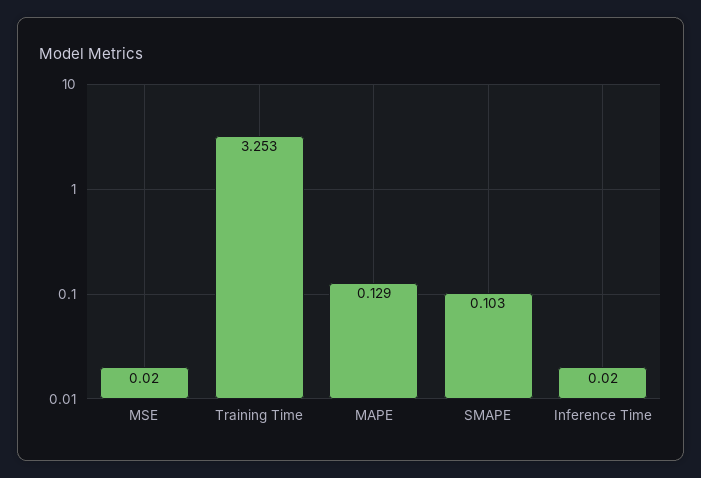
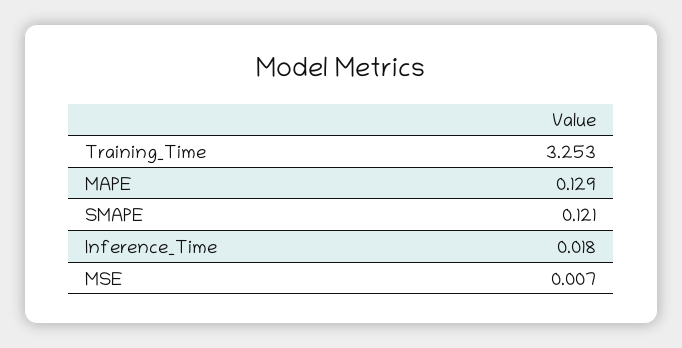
MSE: 0.02 -> 0.007
SMAPE: 0.103 -> 0.121
Inference Time: 0.02 -> 0.018

